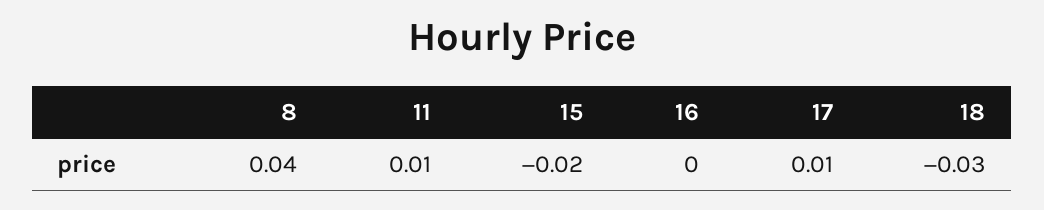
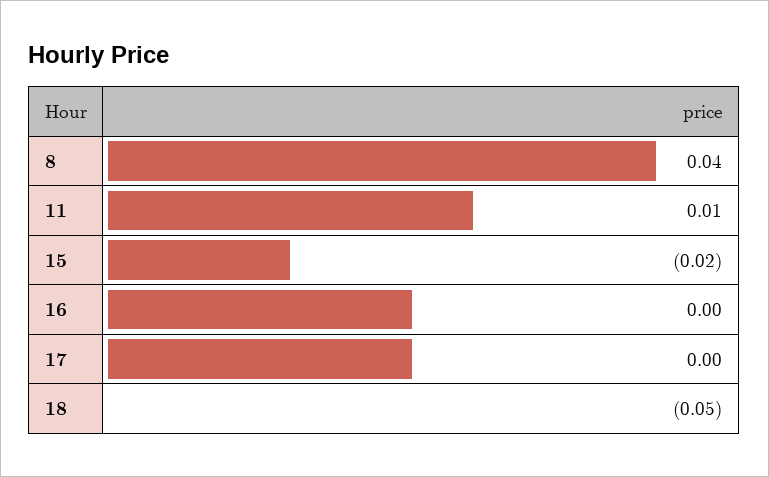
17: 0.01 -> 0
18: -0.03 -> -0.05

